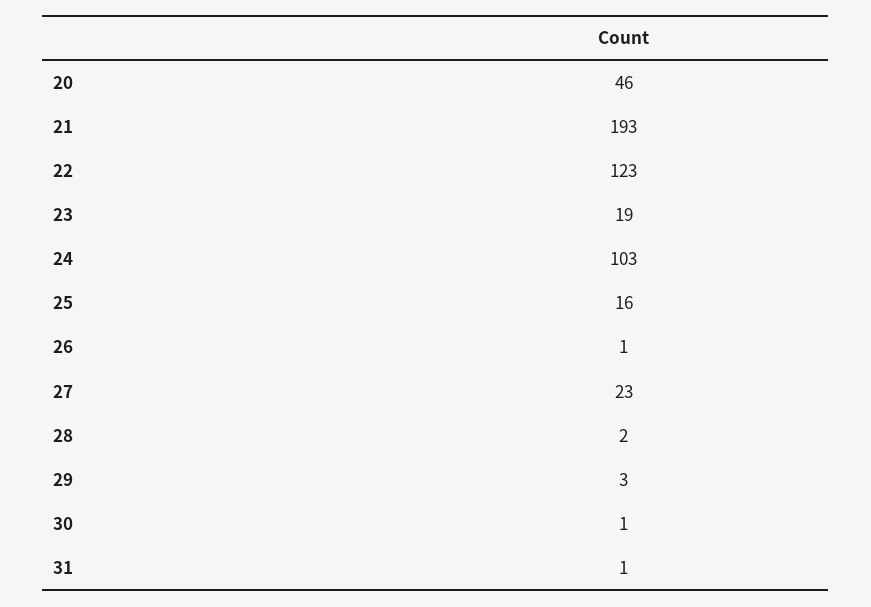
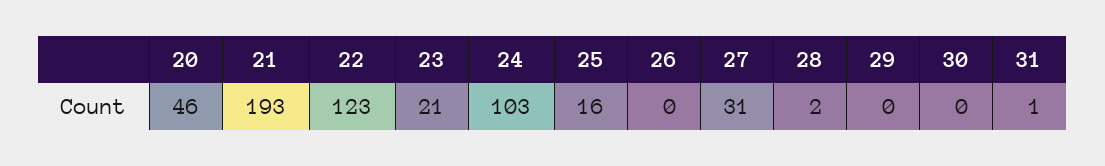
23: 19 -> 21
26: 1 -> 0
27: 23 -> 31
29: 3 -> 0
30: 1 -> 0

